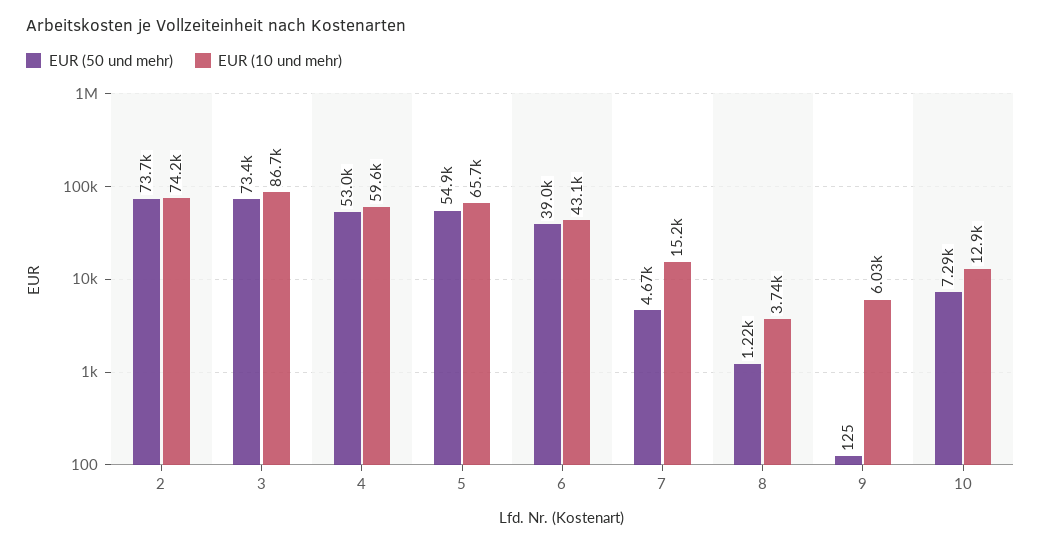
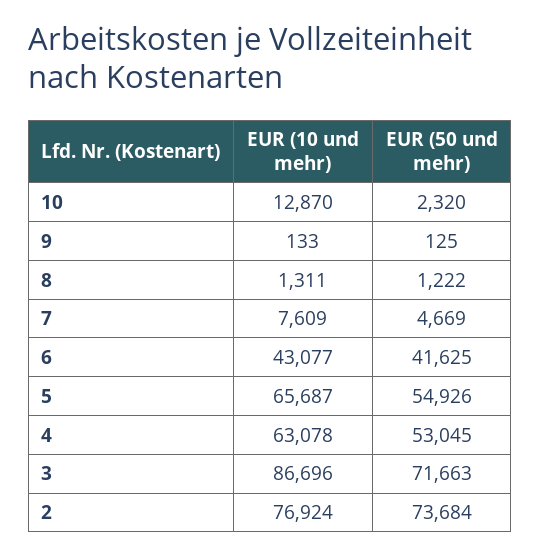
EUR (10 und mehr), 2: 74200 -> 76924
EUR (50 und mehr), 3: 73400 -> 71663
EUR (10 und mehr), 4: 59600 -> 63078
EUR (50 und mehr), 6: 39000 -> 41625
EUR (10 und mehr), 7: 15200 -> 7609
EUR (10 und mehr), 8: 3740 -> 1311
EUR (10 und mehr), 9: 6030 -> 133
EUR (50 und mehr), 10: 7290 -> 2320

